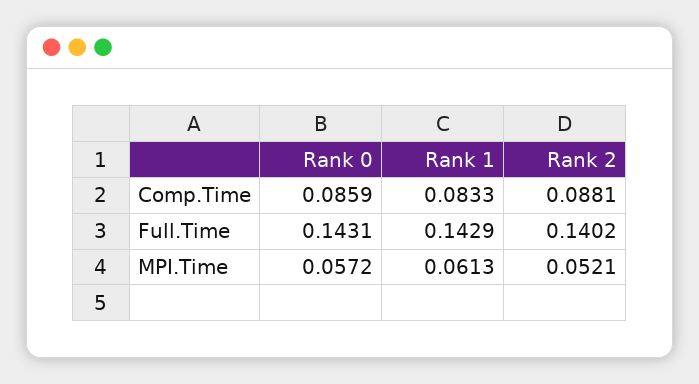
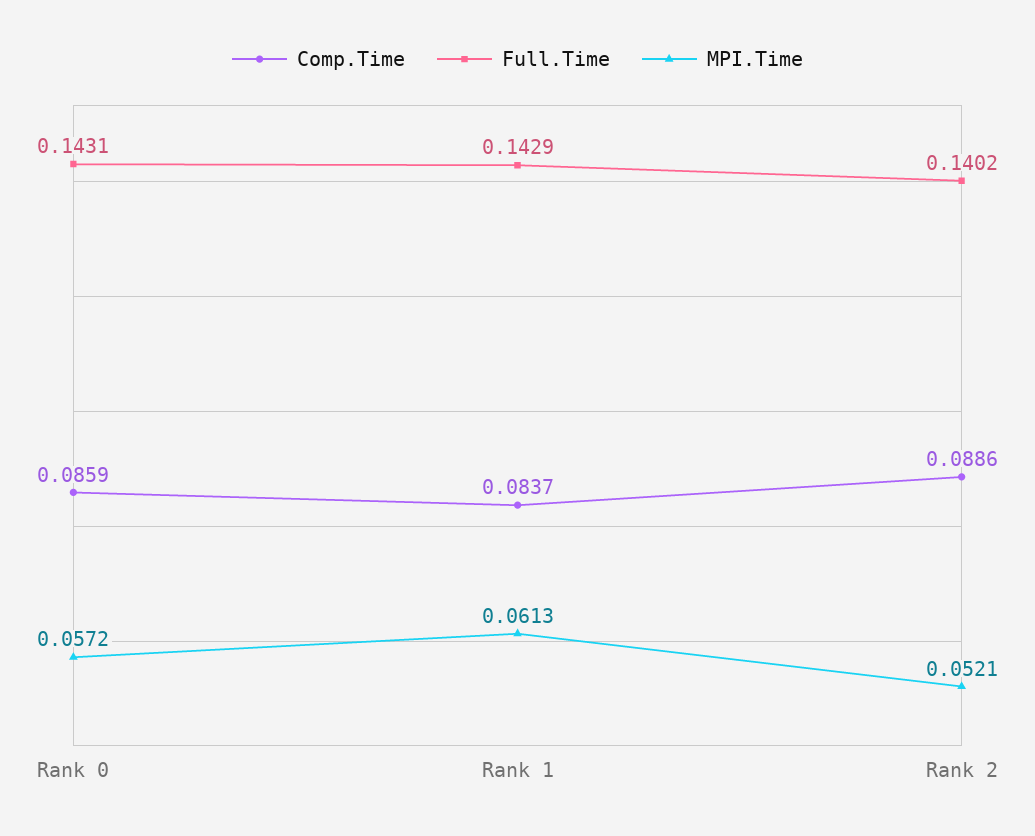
Comp.Time, Rank 1: 0.0833 -> 0.0837
Comp.Time, Rank 2: 0.0881 -> 0.0886

